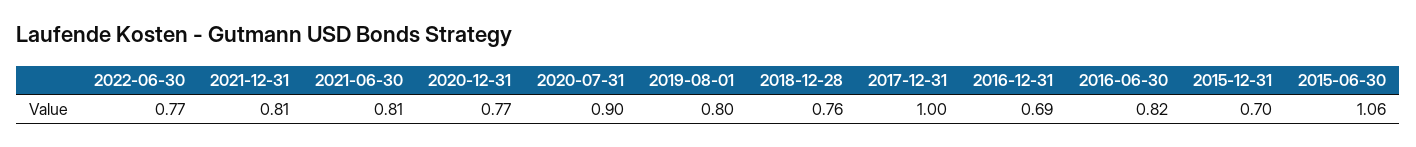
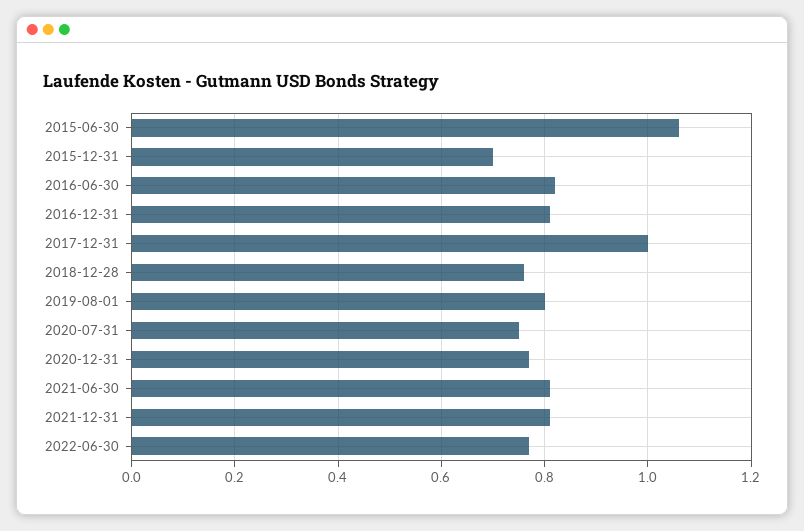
2020-07-31: 0.9 -> 0.75
2016-12-31: 0.69 -> 0.8

